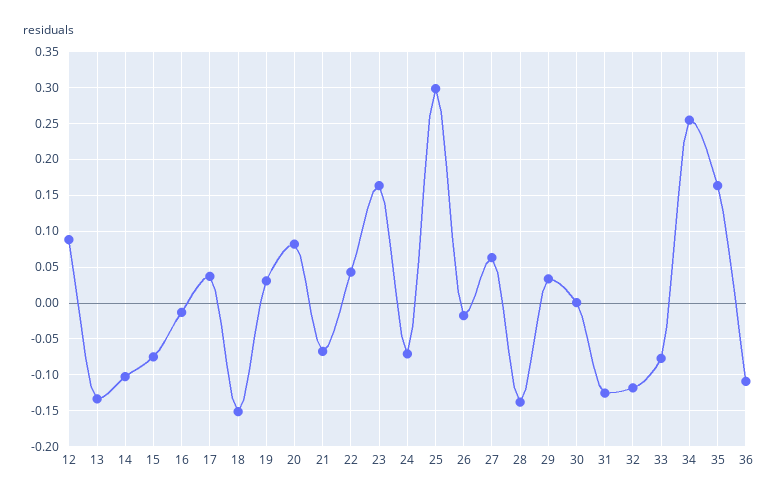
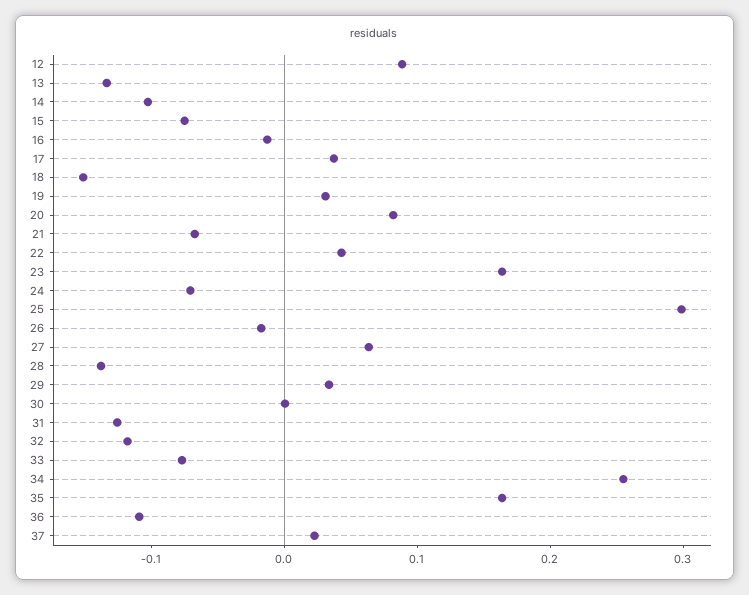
37: none -> 0.02

